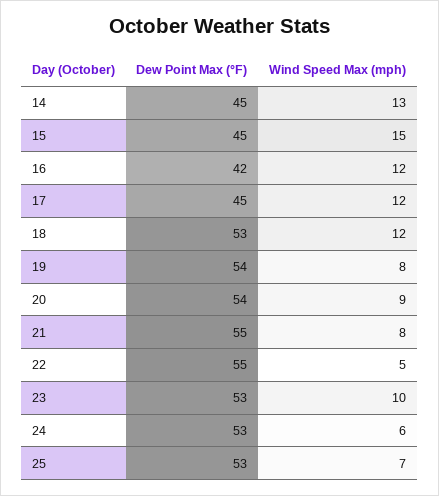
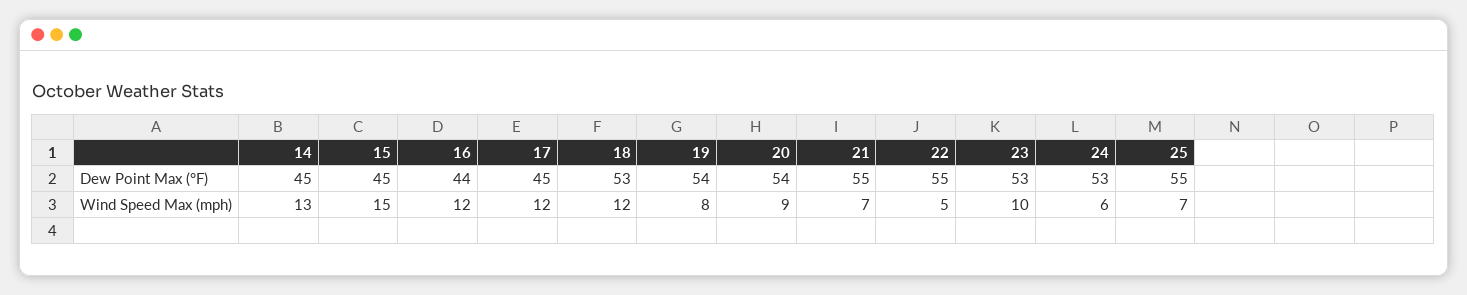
Dew Point Max (°F), 16: 42 -> 44
Wind Speed Max (mph), 21: 8 -> 7
Dew Point Max (°F), 25: 53 -> 55

